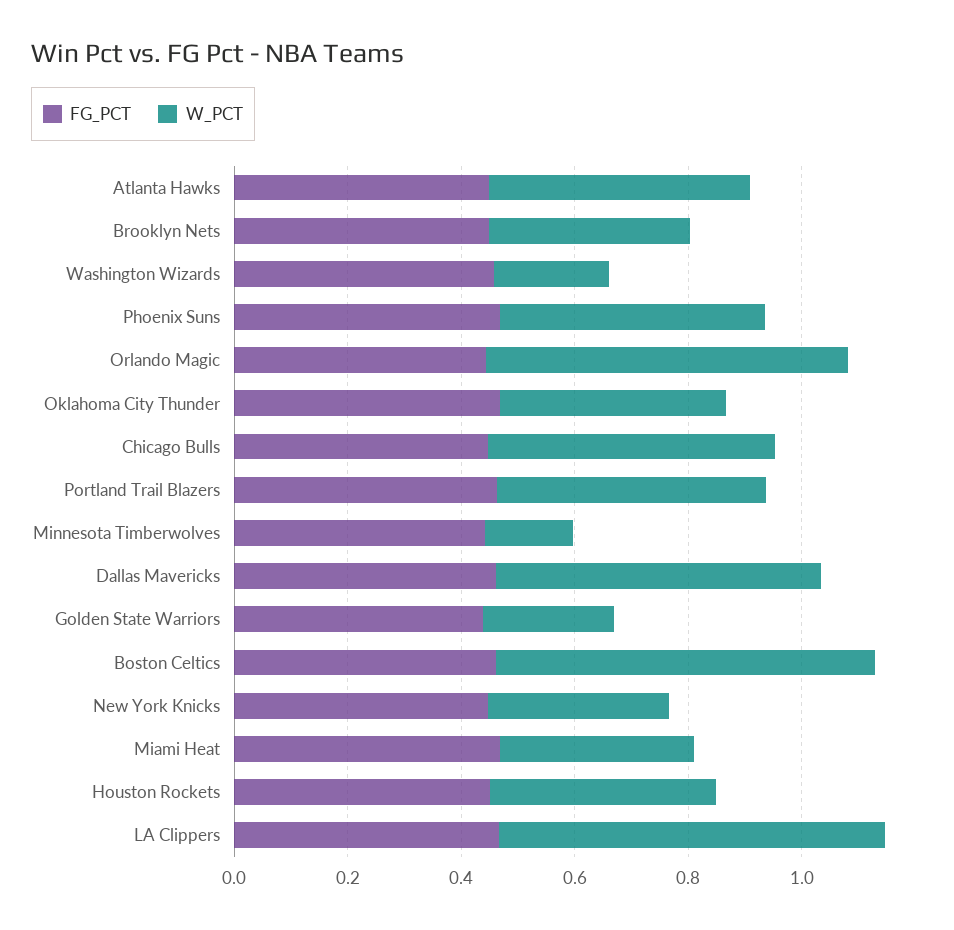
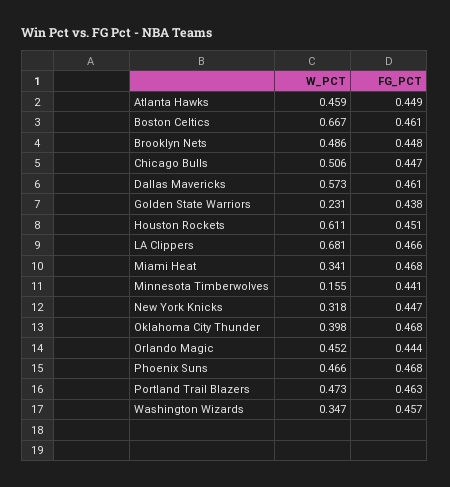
W_PCT, Brooklyn Nets: 0.35 -> 0.486
W_PCT, Washington Wizards: 0.2 -> 0.347
W_PCT, Orlando Magic: 0.65 -> 0.452
W_PCT, Houston Rockets: 0.4 -> 0.611

